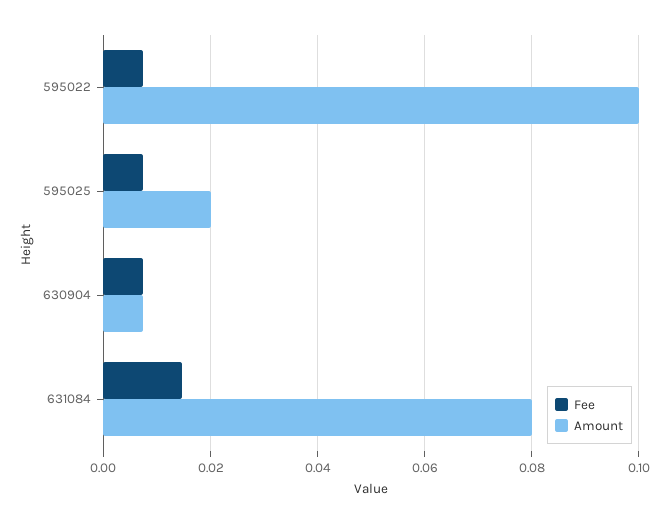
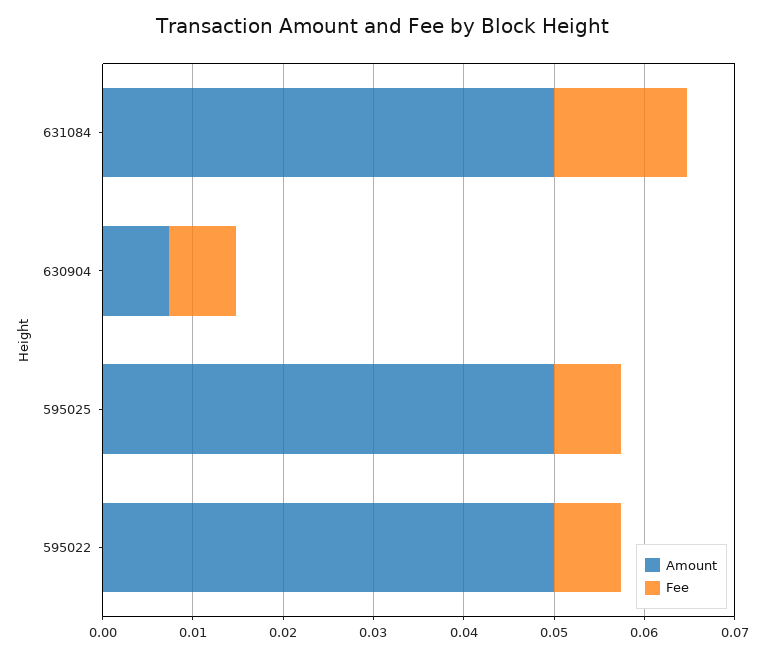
Amount, 595022: 0.1 -> 0.05
Amount, 595025: 0.02 -> 0.05
Amount, 631084: 0.08 -> 0.05

